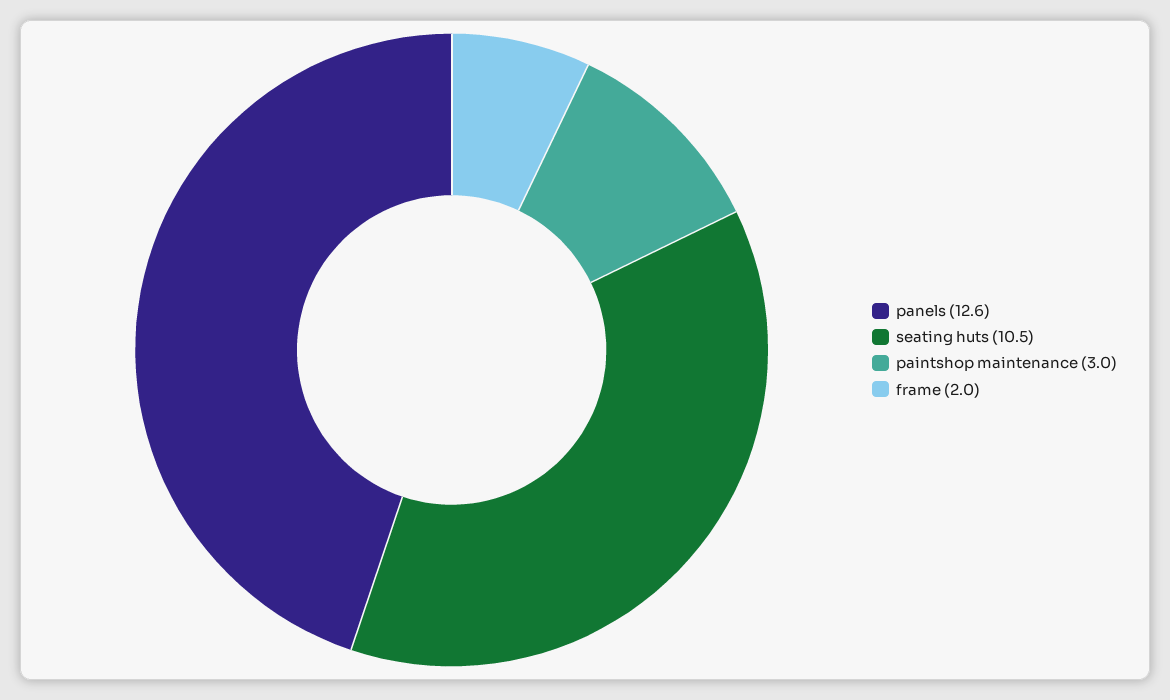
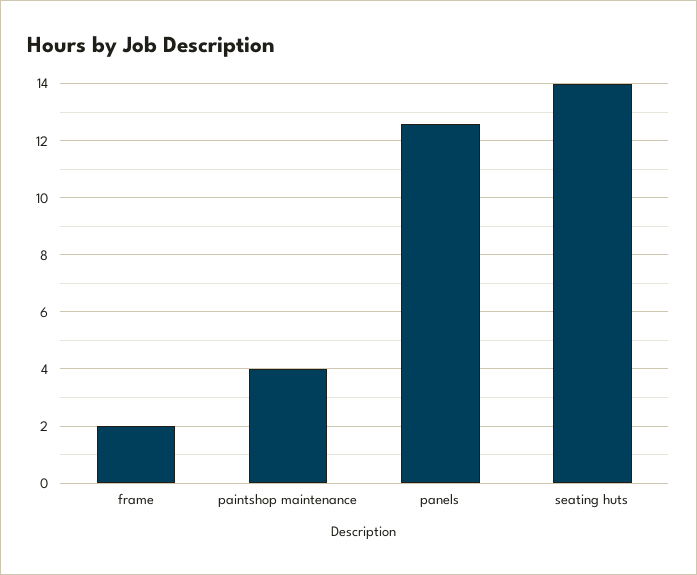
seating huts: 10.5 -> 14
paintshop maintenance: 3 -> 4

